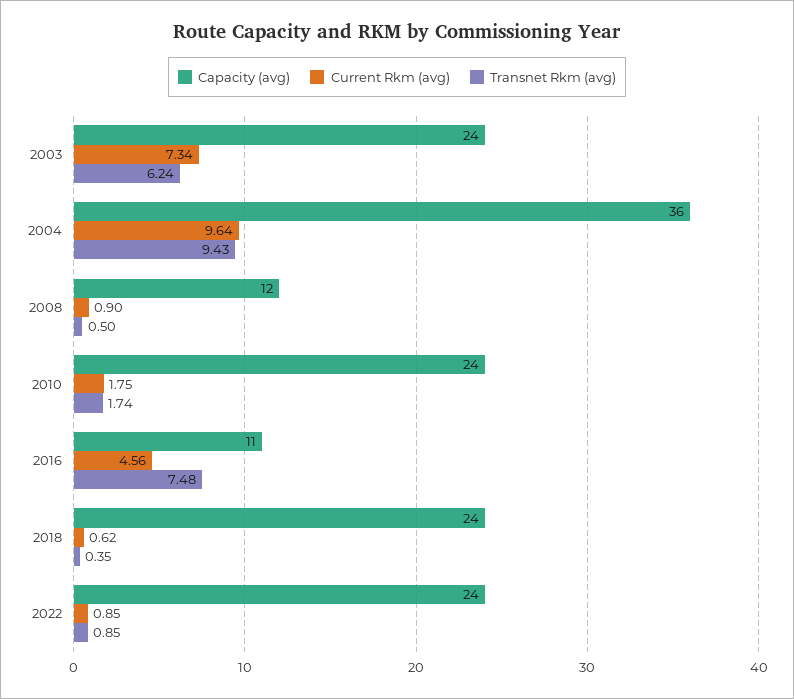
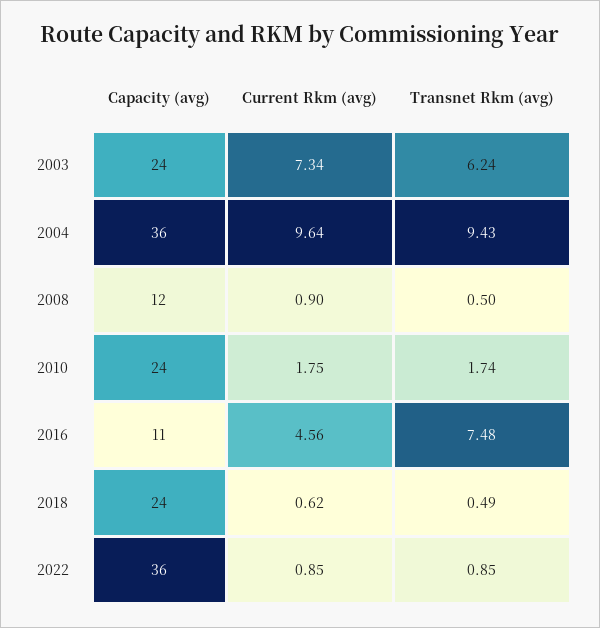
Transnet Rkm (avg), 2018: 0.35 -> 0.49
Capacity (avg), 2022: 24 -> 36

